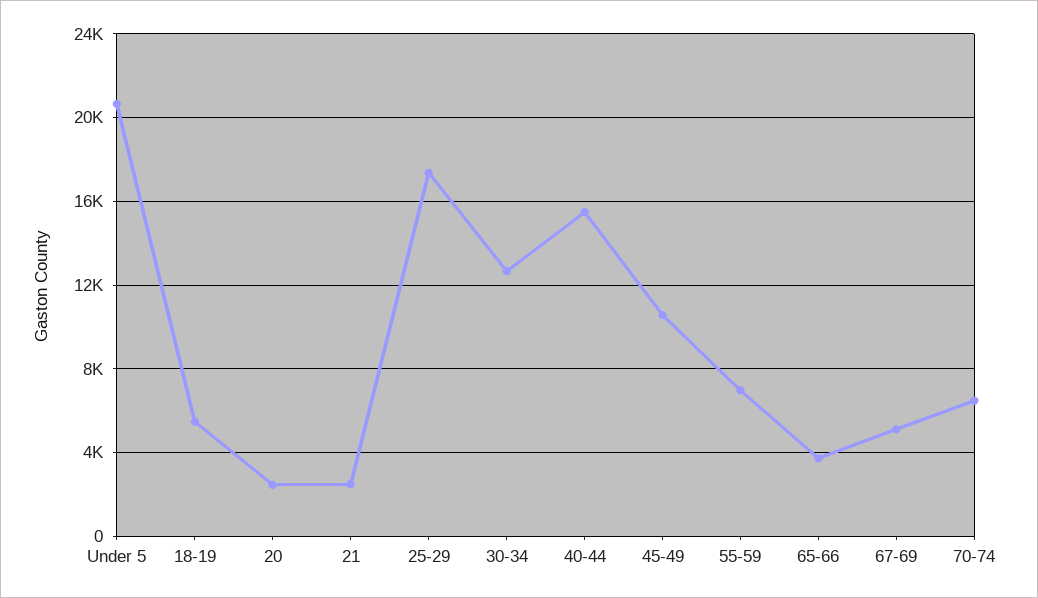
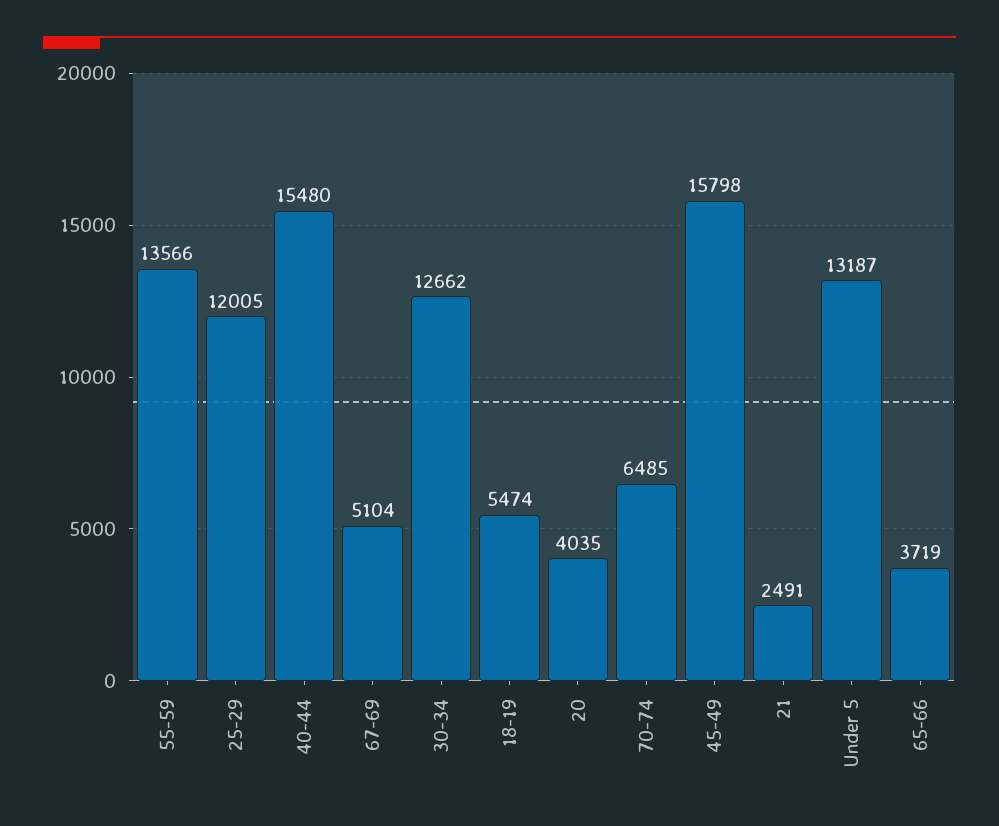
Under 5: 20500 -> 13187
20: 2500 -> 4035
25-29: 17500 -> 12005
45-49: 10500 -> 15798
55-59: 7000 -> 13566

